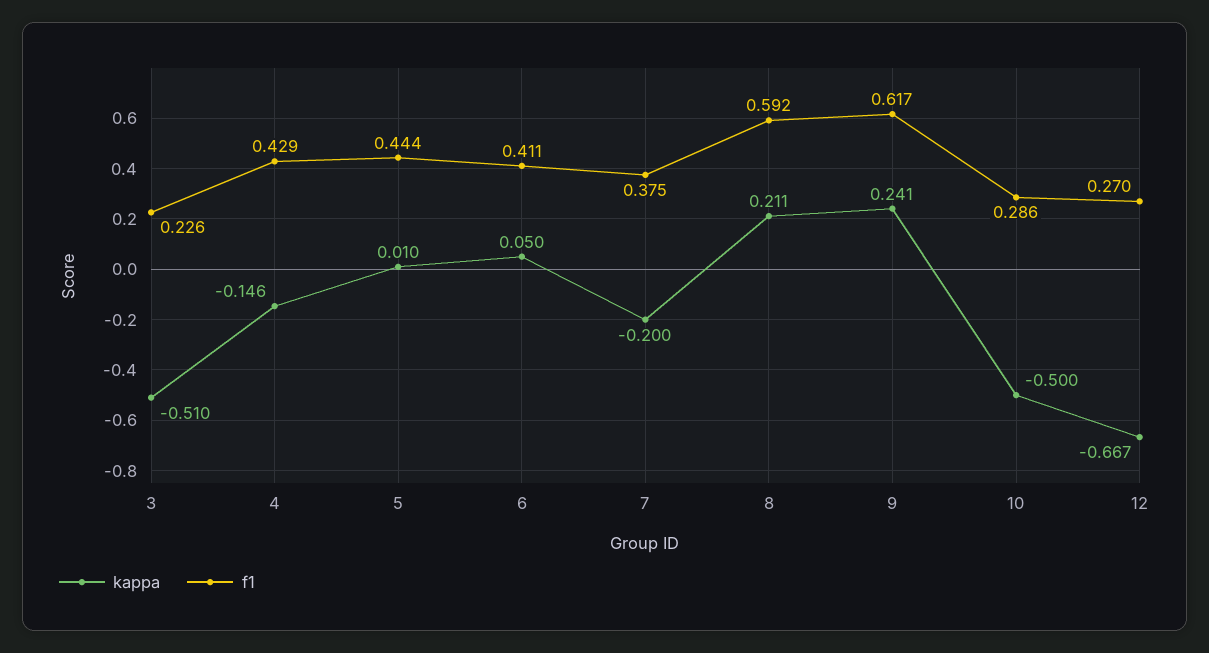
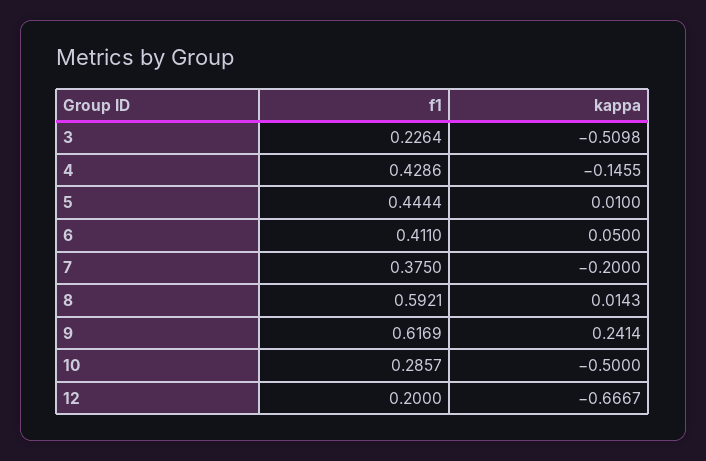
kappa, 8: 0.211 -> 0.0143
f1, 12: 0.27 -> 0.2

